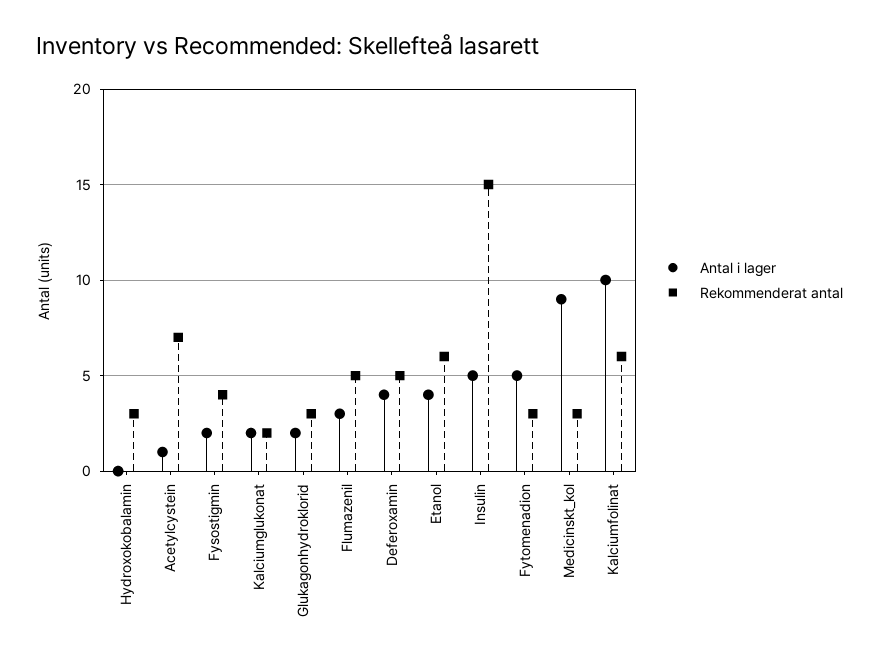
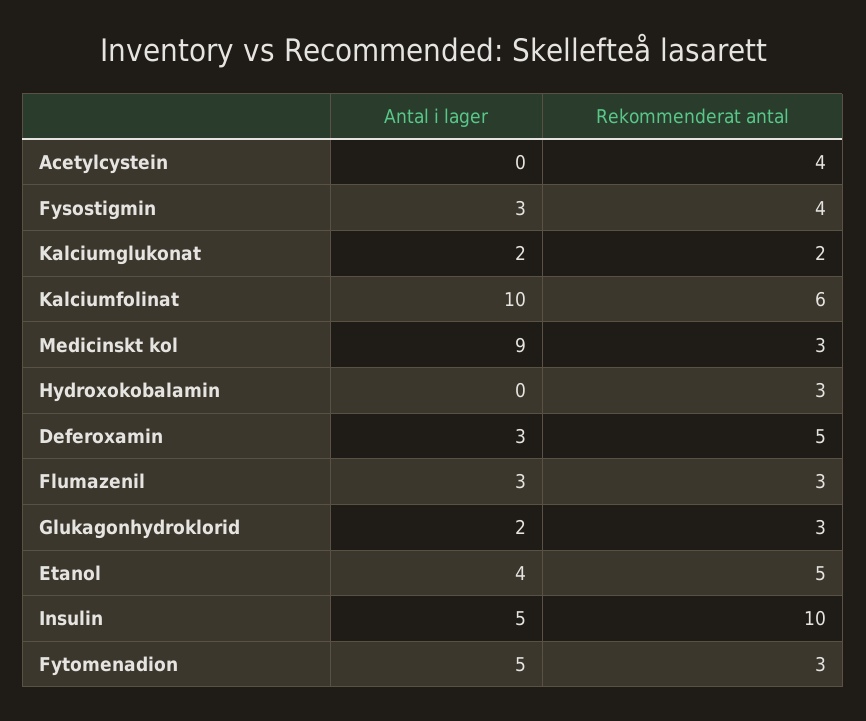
Antal i lager, Acetylcystein: 1 -> 0
Rekommenderat antal, Acetylcystein: 7 -> 4
Antal i lager, Fysostigmin: 2 -> 3
Rekommenderat antal, Flumazenil: 5 -> 3
Antal i lager, Deferoxamin: 4 -> 3
Rekommenderat antal, Etanol: 6 -> 5
Rekommenderat antal, Insulin: 15 -> 10

